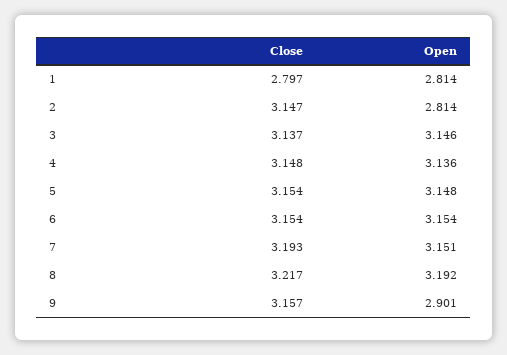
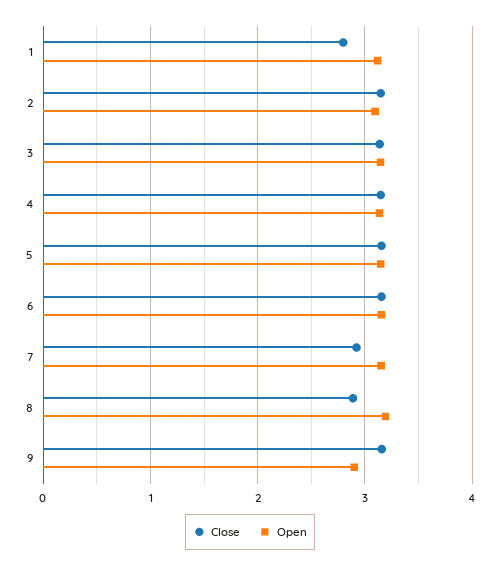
Open, 1: 2.814 -> 3.1
Open, 2: 2.814 -> 3.1
Close, 7: 3.193 -> 2.9
Close, 8: 3.217 -> 2.9

